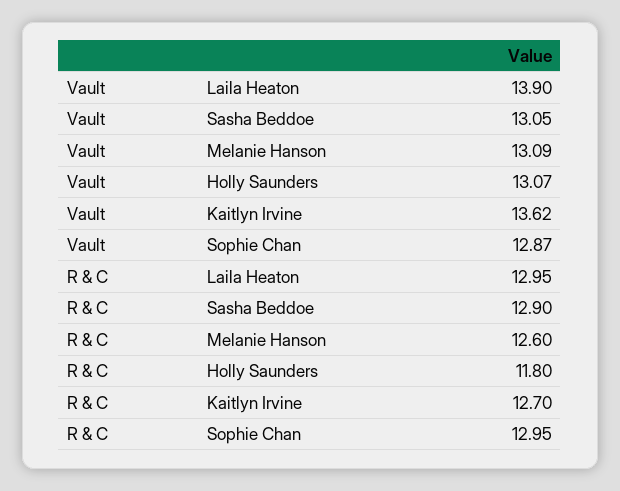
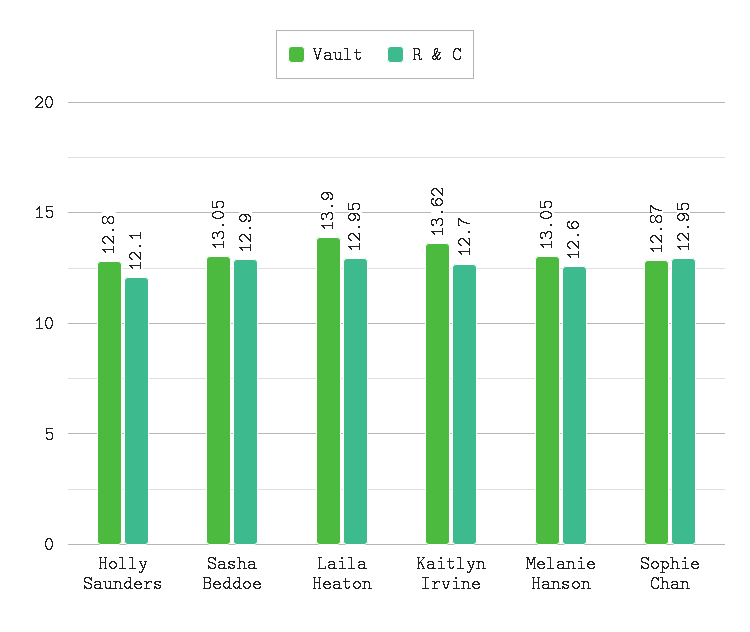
Vault, Melanie Hanson: 13.09 -> 13.05
Vault, Holly Saunders: 13.07 -> 12.8
R & C, Holly Saunders: 11.8 -> 12.1

